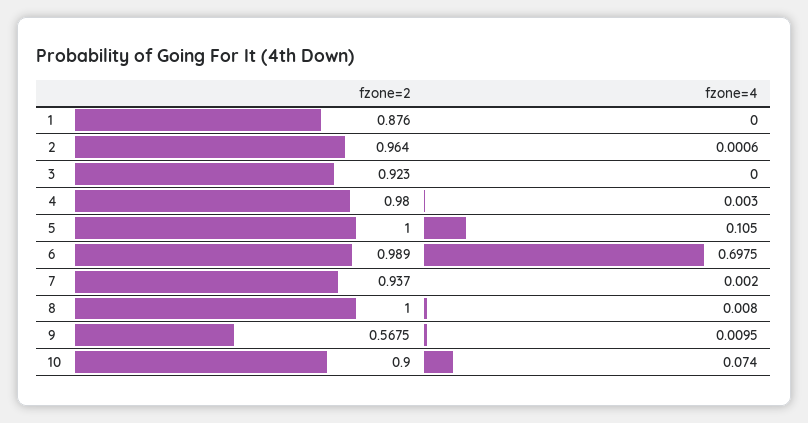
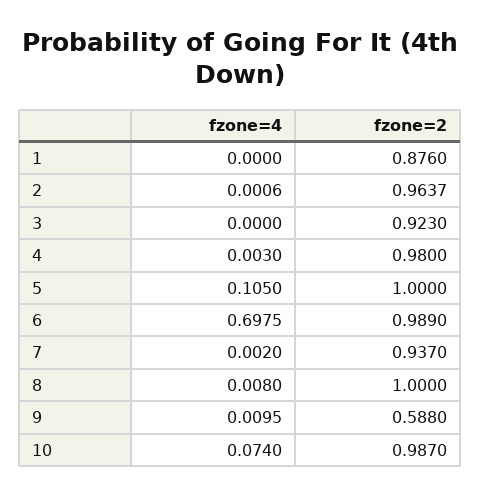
fzone=2, 2: 0.964 -> 0.9637
fzone=2, 9: 0.5675 -> 0.588
fzone=2, 10: 0.9 -> 0.987

